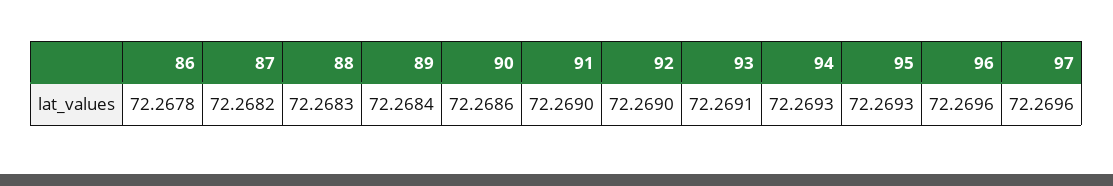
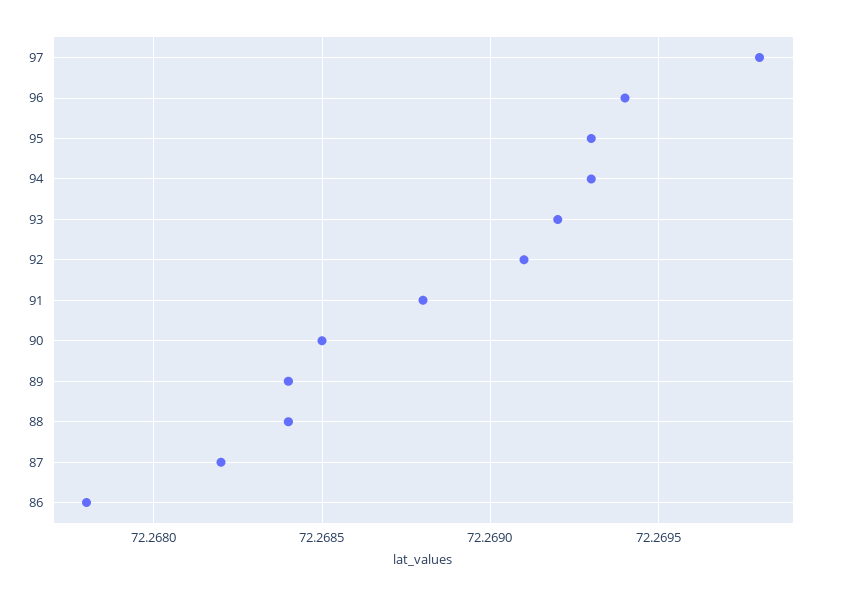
88: 72.2683 -> 72.2684
90: 72.2686 -> 72.2685
91: 72.269 -> 72.2688
92: 72.269 -> 72.2691
93: 72.2691 -> 72.2692
96: 72.2696 -> 72.2694
97: 72.2696 -> 72.2698

